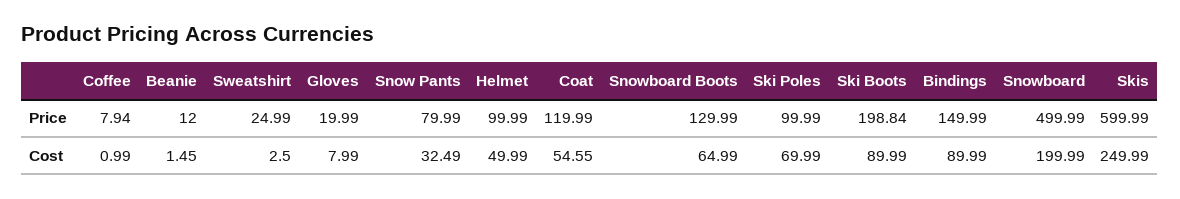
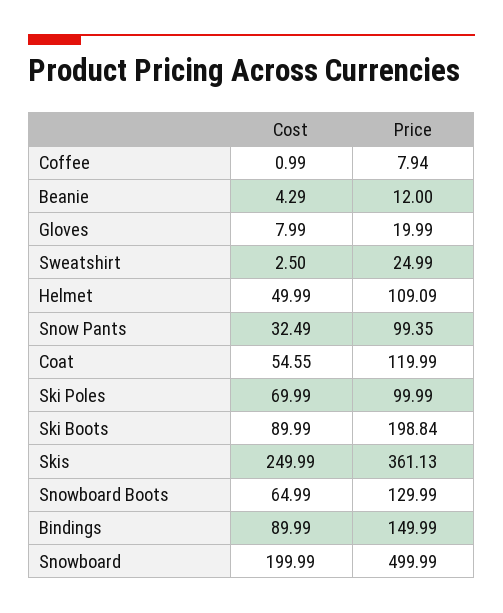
Snow Pants, Price: 79.99 -> 99.35
Helmet, Price: 99.99 -> 109.09
Skis, Price: 599.99 -> 361.13
Beanie, Cost: 1.45 -> 4.29

